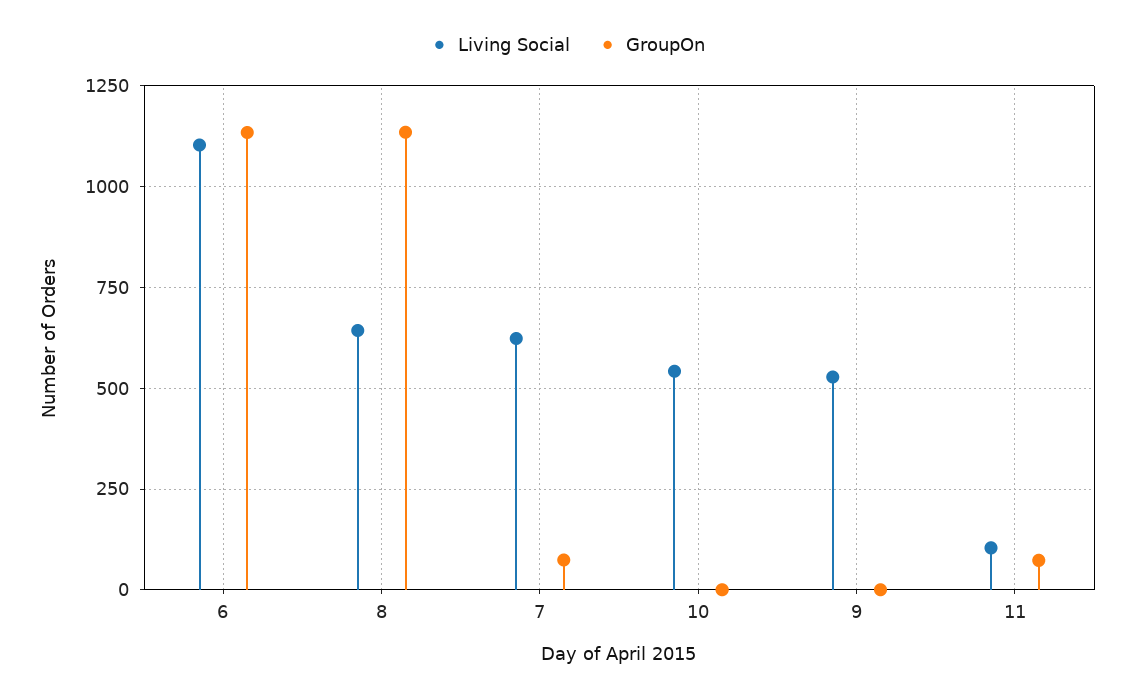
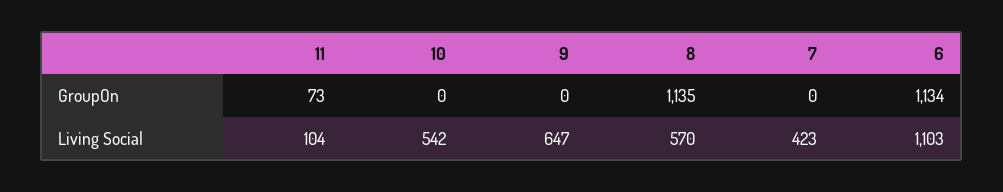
Living Social, 8: 650 -> 570
Living Social, 7: 625 -> 423
GroupOn, 7: 75 -> 0
Living Social, 9: 525 -> 647

